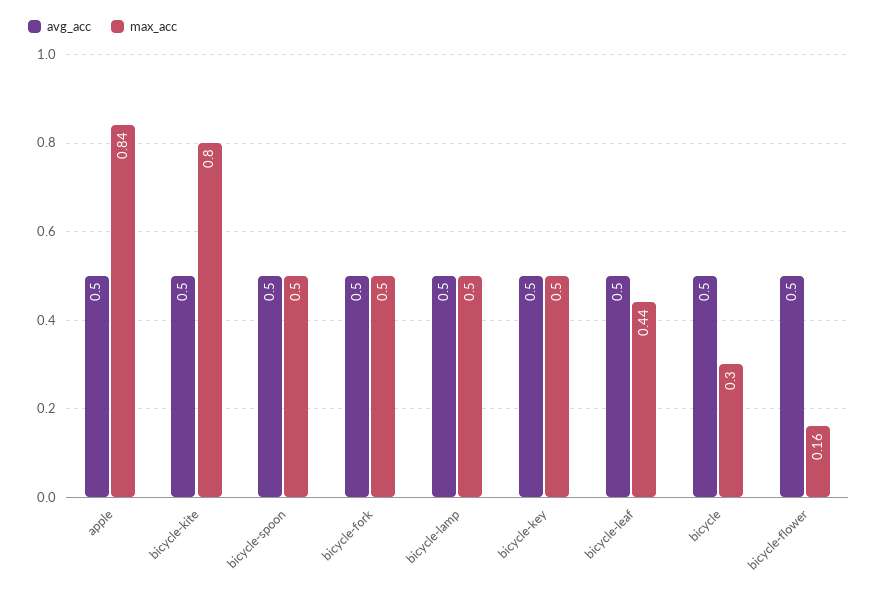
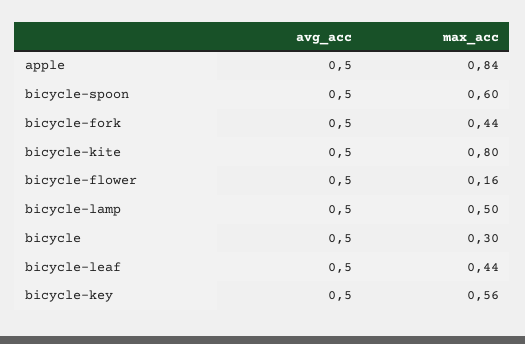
max_acc, bicycle-spoon: 0.5 -> 0.6
max_acc, bicycle-fork: 0.5 -> 0.44
max_acc, bicycle-key: 0.5 -> 0.56

